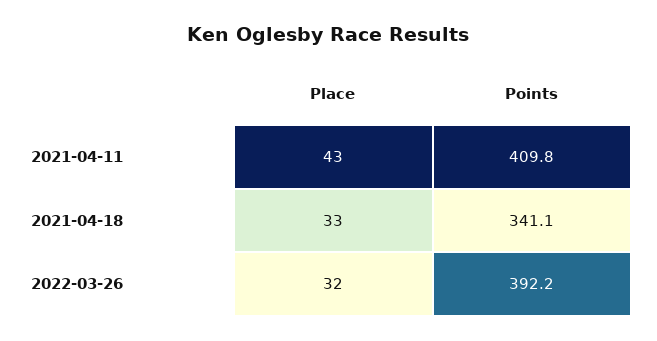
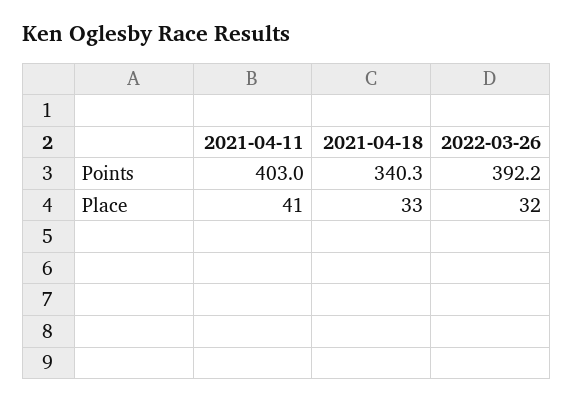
Place, 2021-04-11: 43 -> 41
Points, 2021-04-11: 409.8 -> 403
Points, 2021-04-18: 341.1 -> 340.3

